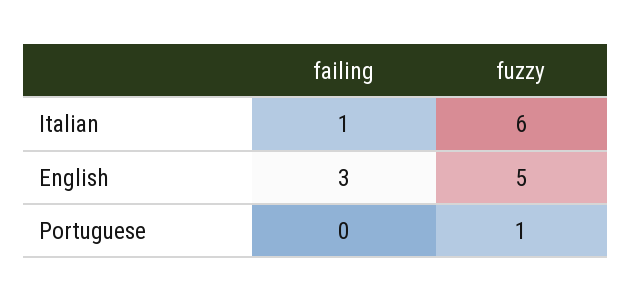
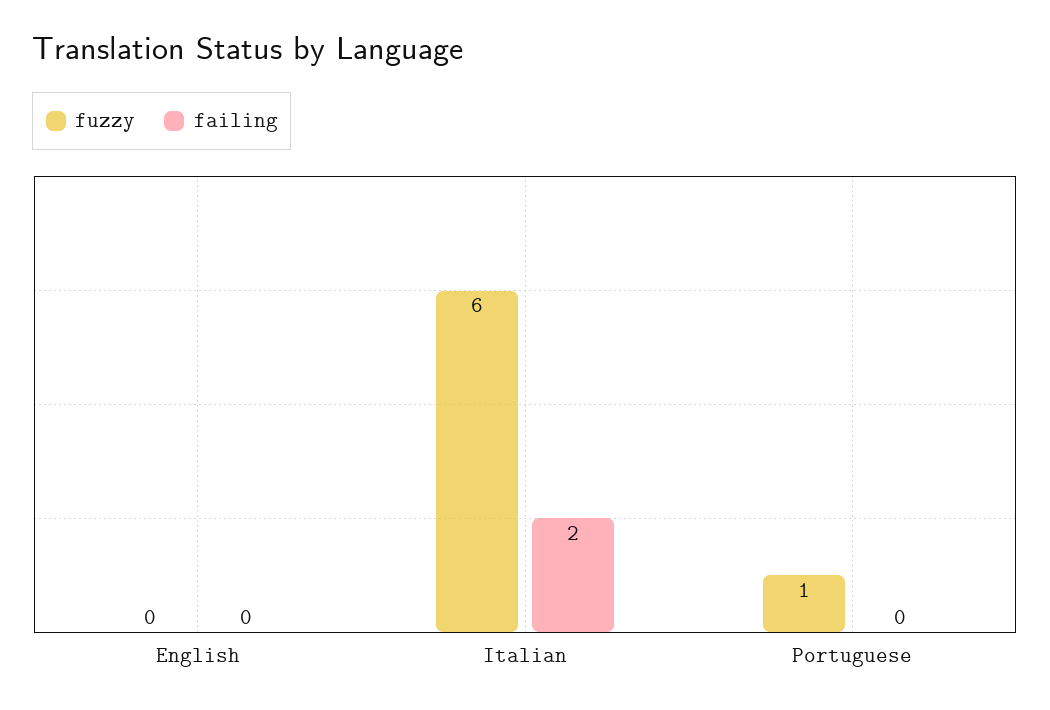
failing, Italian: 1 -> 2
failing, English: 3 -> 0
fuzzy, English: 5 -> 0

